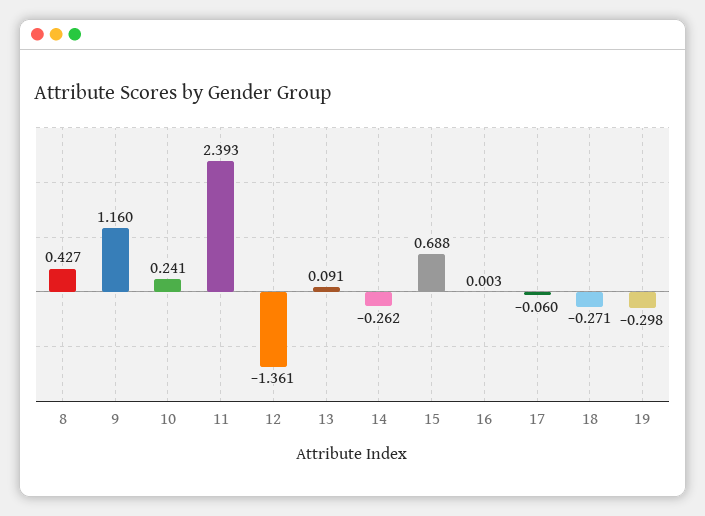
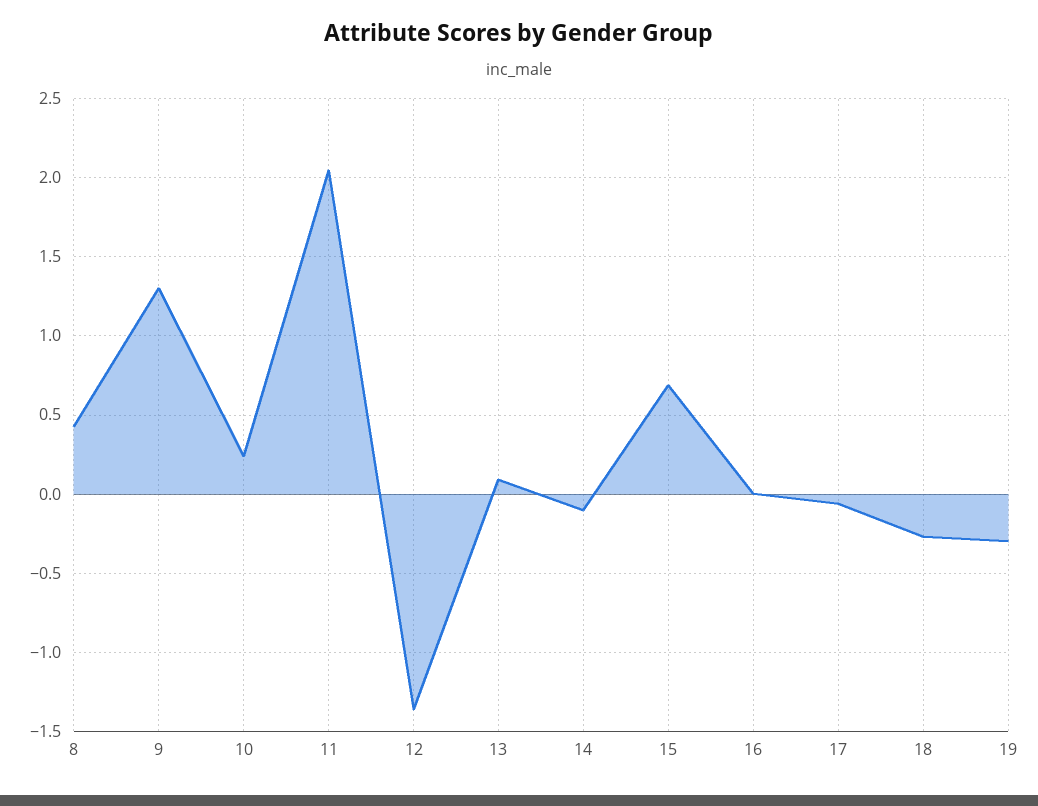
9: 1.16 -> 1.3
11: 2.393 -> 2.05
14: -0.262 -> -0.1

